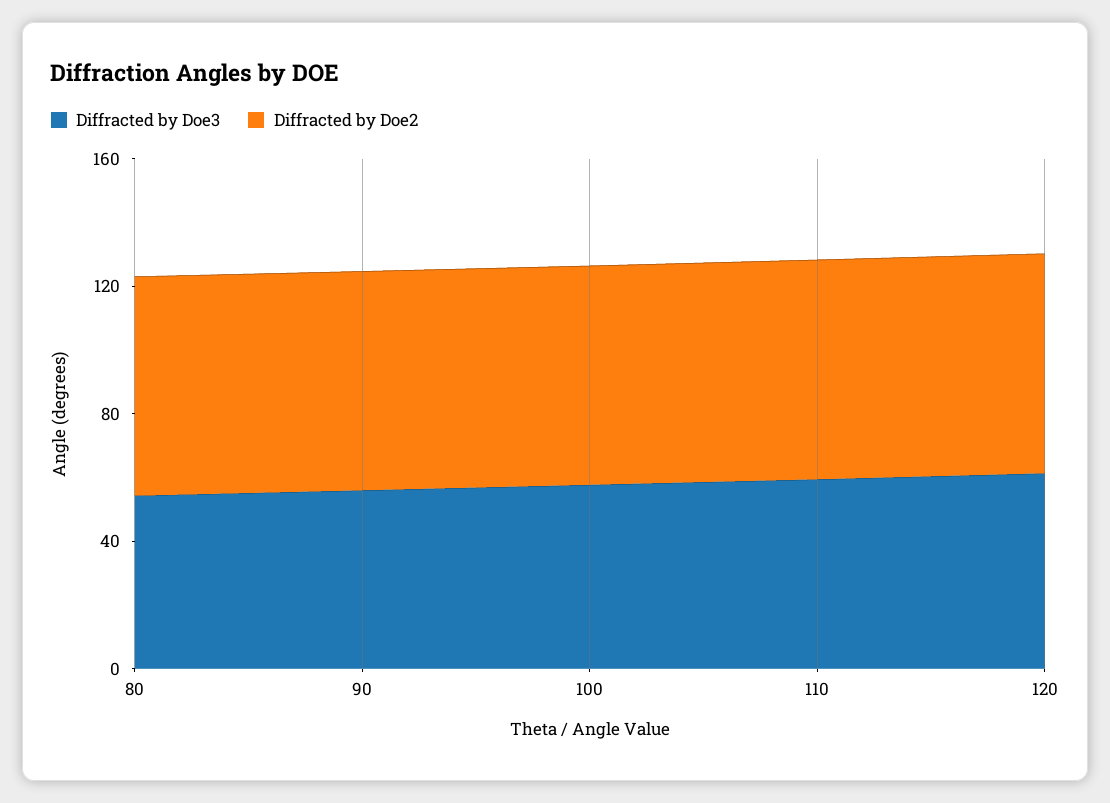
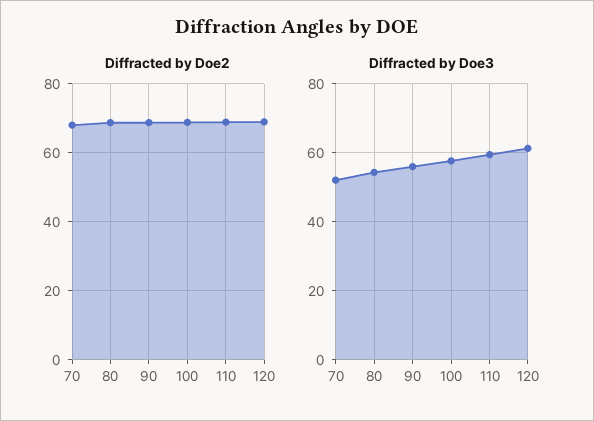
Diffracted by Doe2, 70: none -> 68
Diffracted by Doe3, 70: none -> 52

